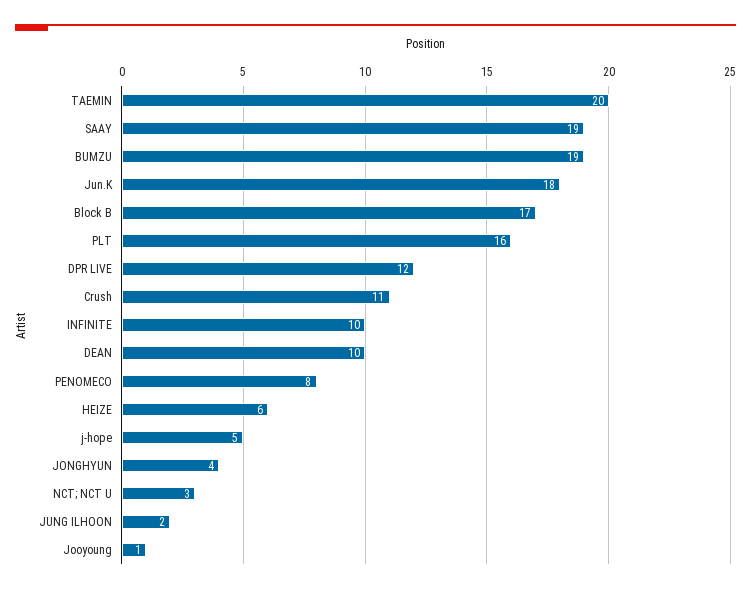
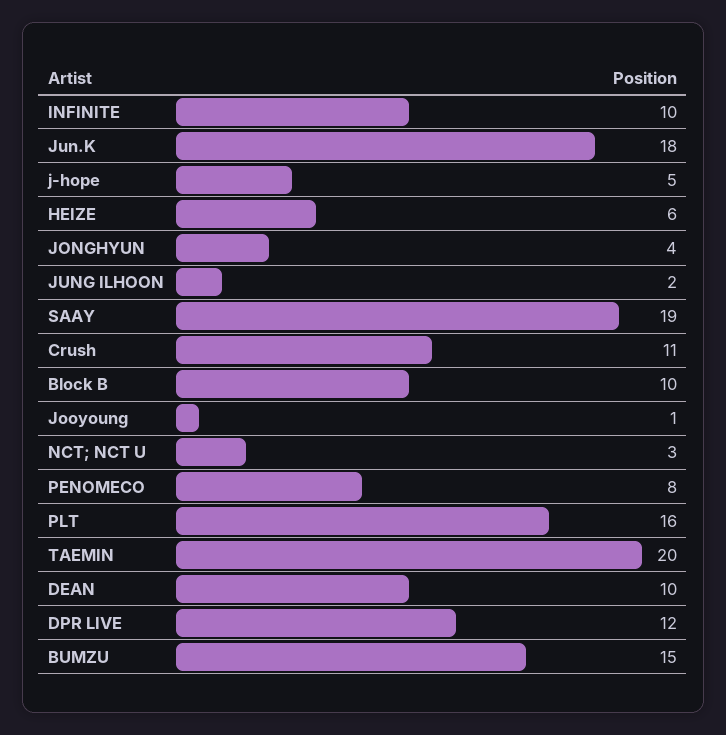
BUMZU: 19 -> 15
Block B: 17 -> 10

